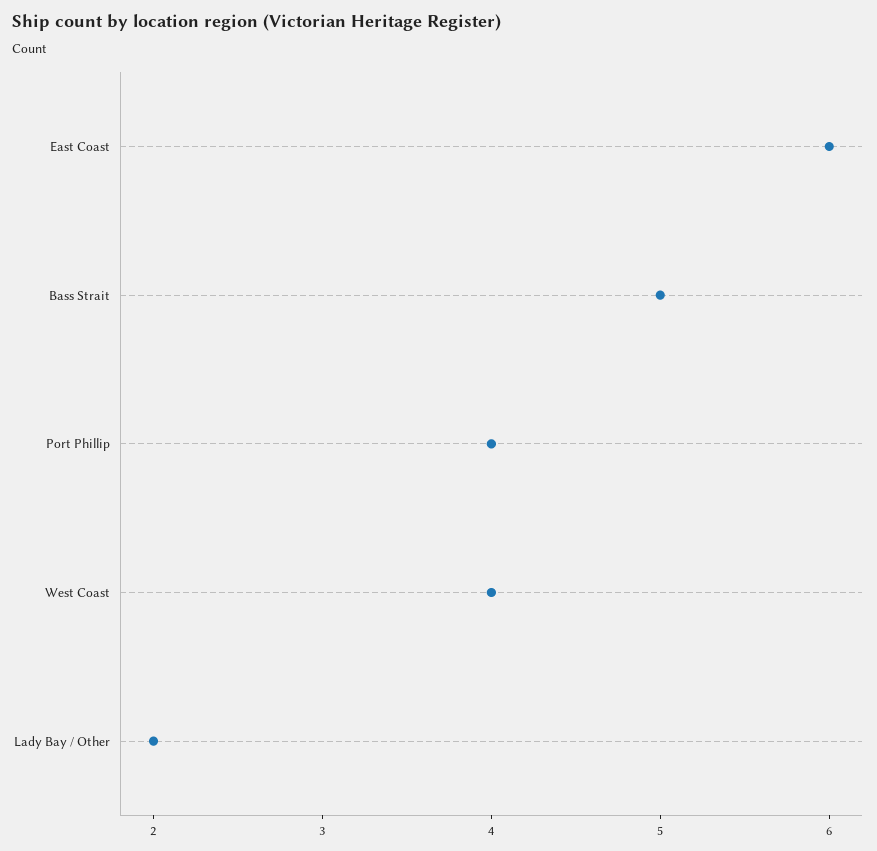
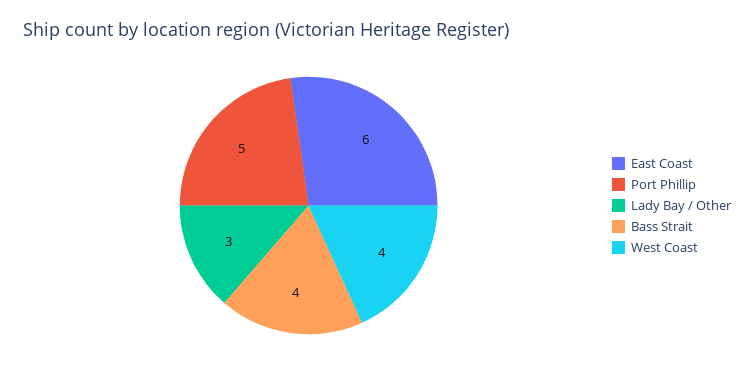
Bass Strait: 5 -> 4
Port Phillip: 4 -> 5
Lady Bay / Other: 2 -> 3

